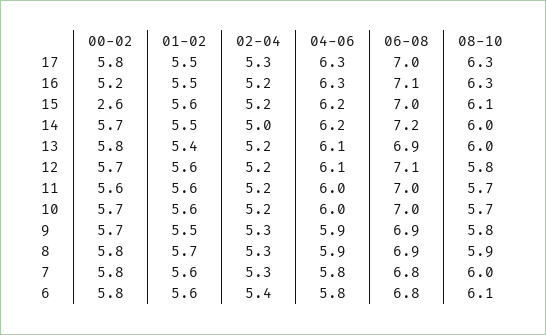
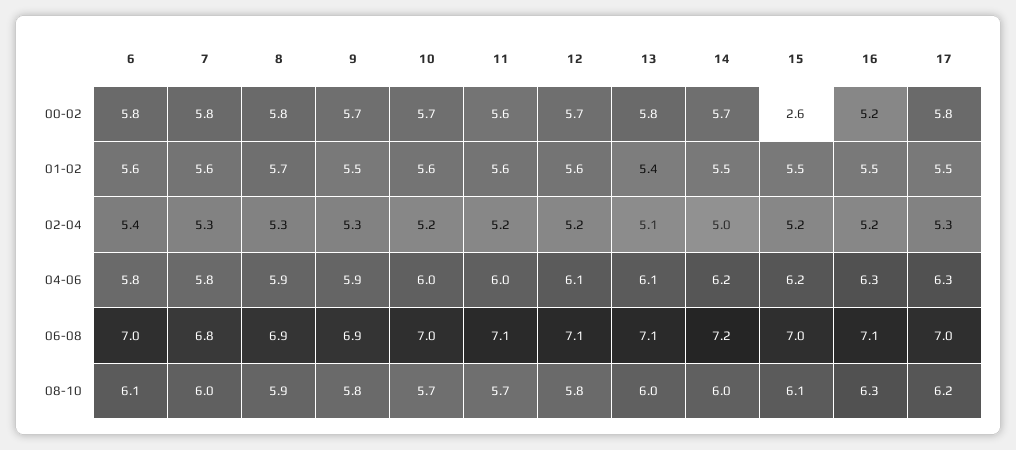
08-10, 17: 6.3 -> 6.2
01-02, 15: 5.6 -> 5.5
02-04, 13: 5.2 -> 5.1
06-08, 13: 6.9 -> 7.1
06-08, 11: 7 -> 7.1
06-08, 6: 6.8 -> 7

